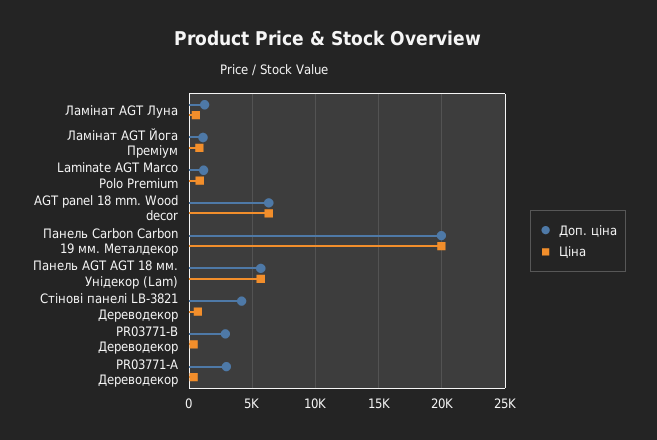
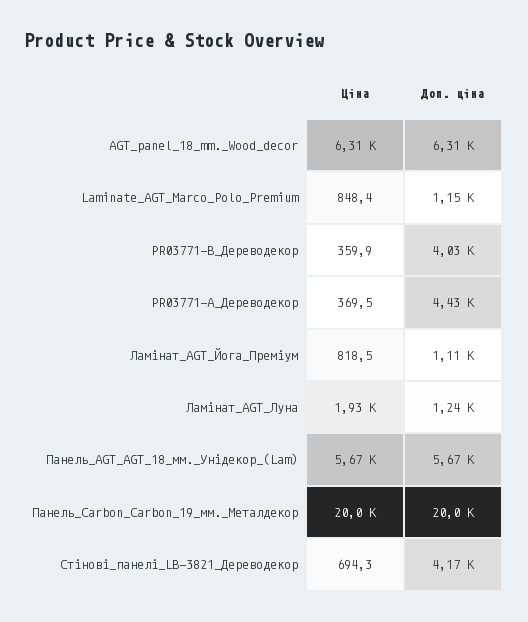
Ціна, Ламінат AGT Луна: 500 -> 1930
Доп. ціна, PR03771-B Дереводекор: 3000 -> 4030
Доп. ціна, PR03771-А Дереводекор: 3000 -> 4430

